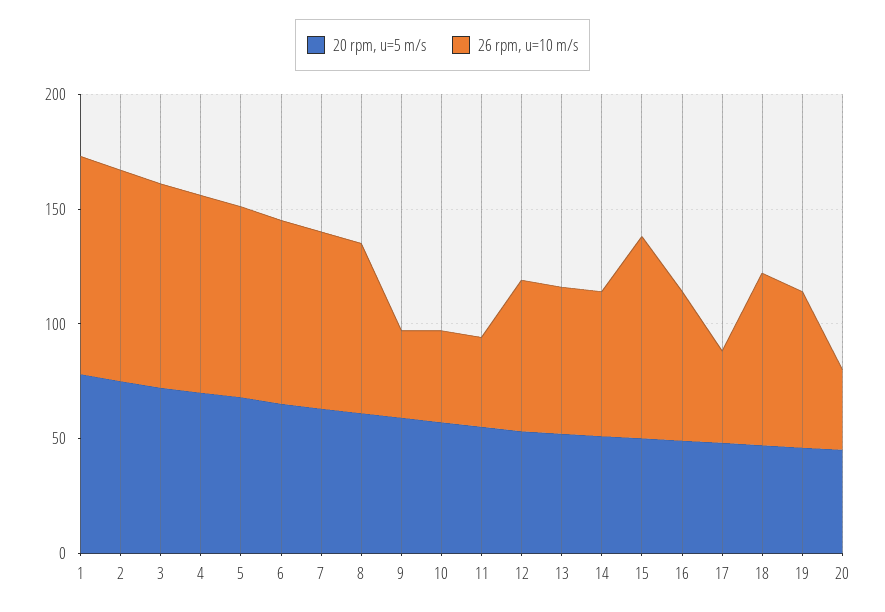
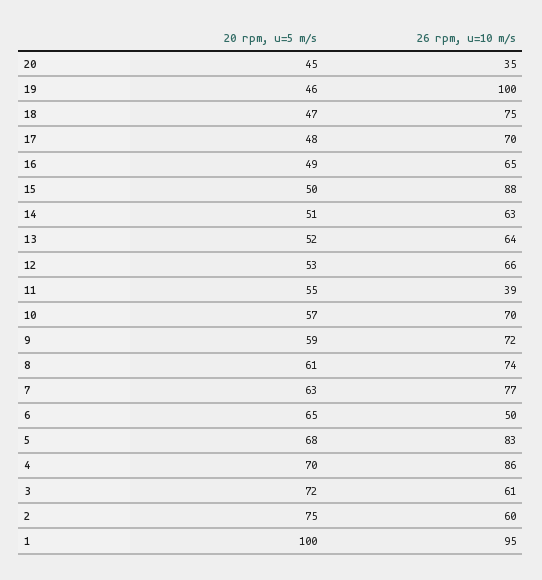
20 rpm, u=5 m/s, 1: 80 -> 100
26 rpm, u=10 m/s, 2: 90 -> 60
26 rpm, u=10 m/s, 3: 90 -> 61
26 rpm, u=10 m/s, 6: 80 -> 50
26 rpm, u=10 m/s, 9: 40 -> 72
26 rpm, u=10 m/s, 10: 40 -> 70
26 rpm, u=10 m/s, 17: 40 -> 70
26 rpm, u=10 m/s, 19: 70 -> 100

